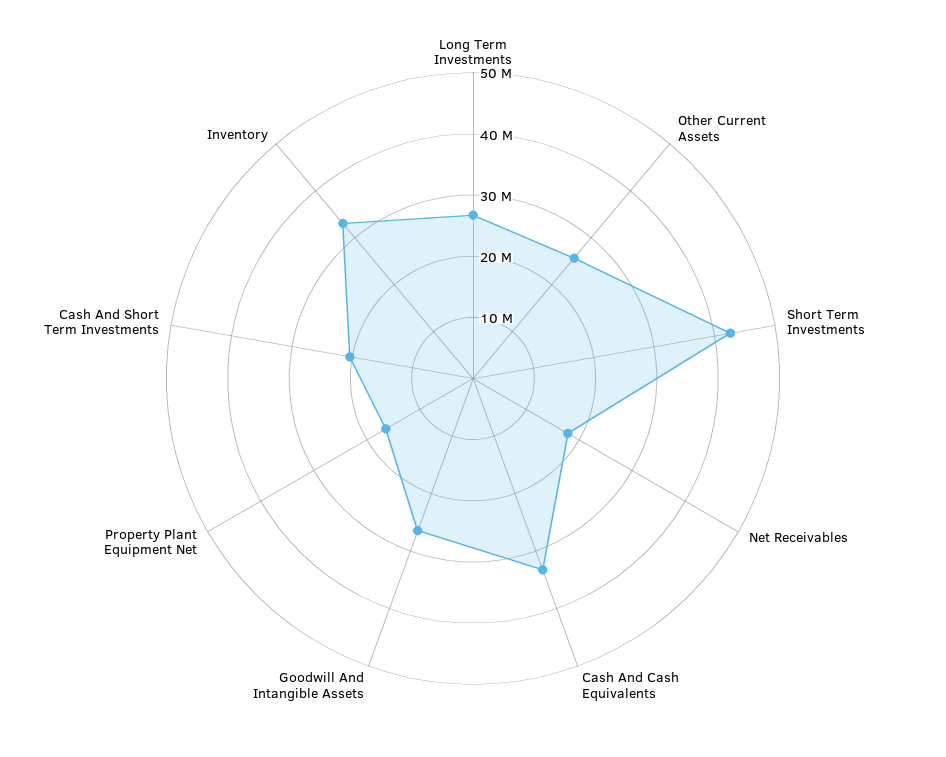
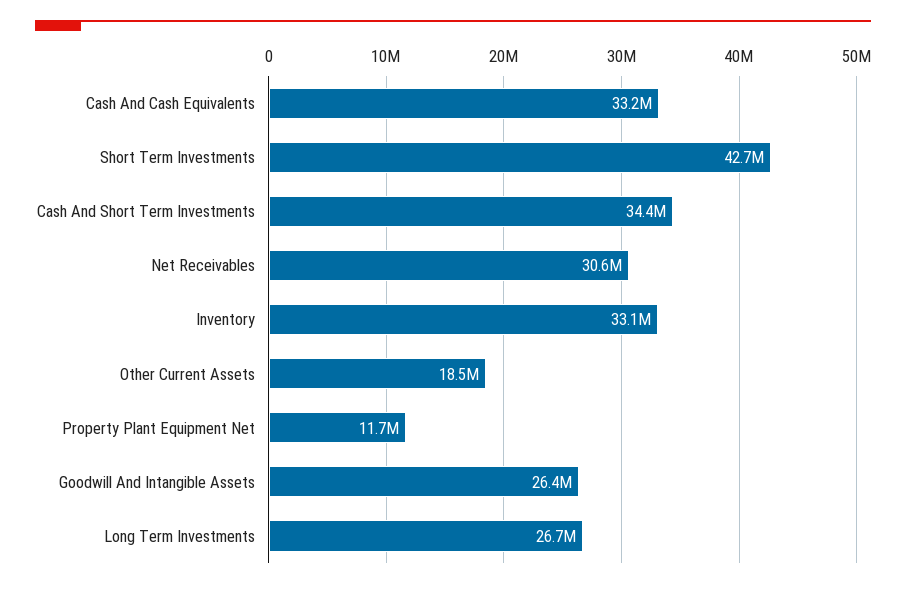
Other Current Assets: 26000000 -> 18500000
Net Receivables: 18000000 -> 30600000
Property Plant Equipment Net: 16000000 -> 11700000
Cash And Short Term Investments: 20000000 -> 34400000

